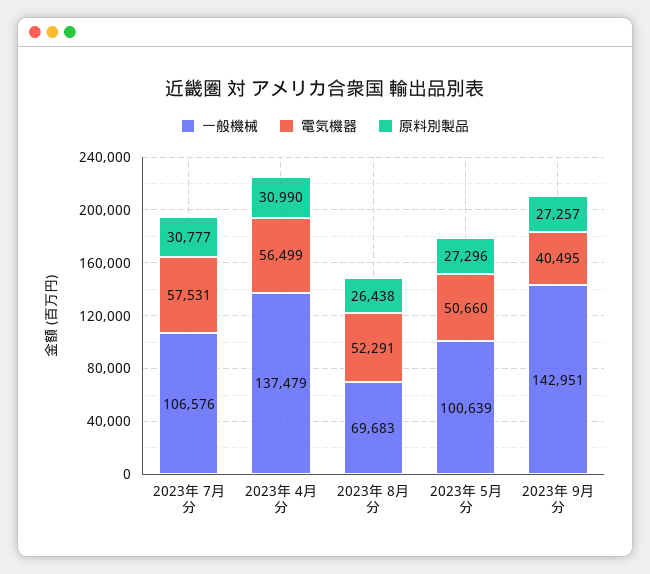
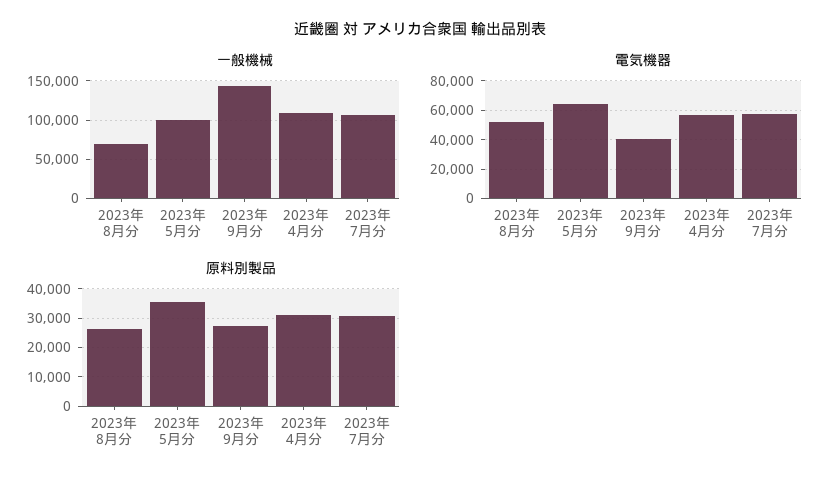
一般機械, 2023年 4月分: 137479 -> 110000
電気機器, 2023年 5月分: 50660 -> 65000
原料別製品, 2023年 5月分: 27296 -> 35000

